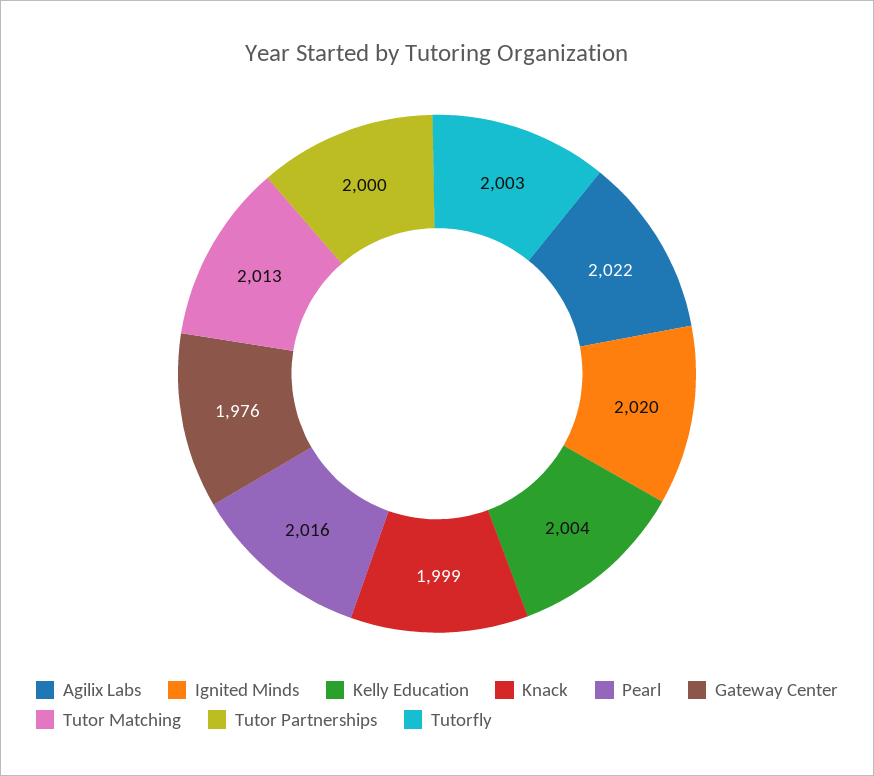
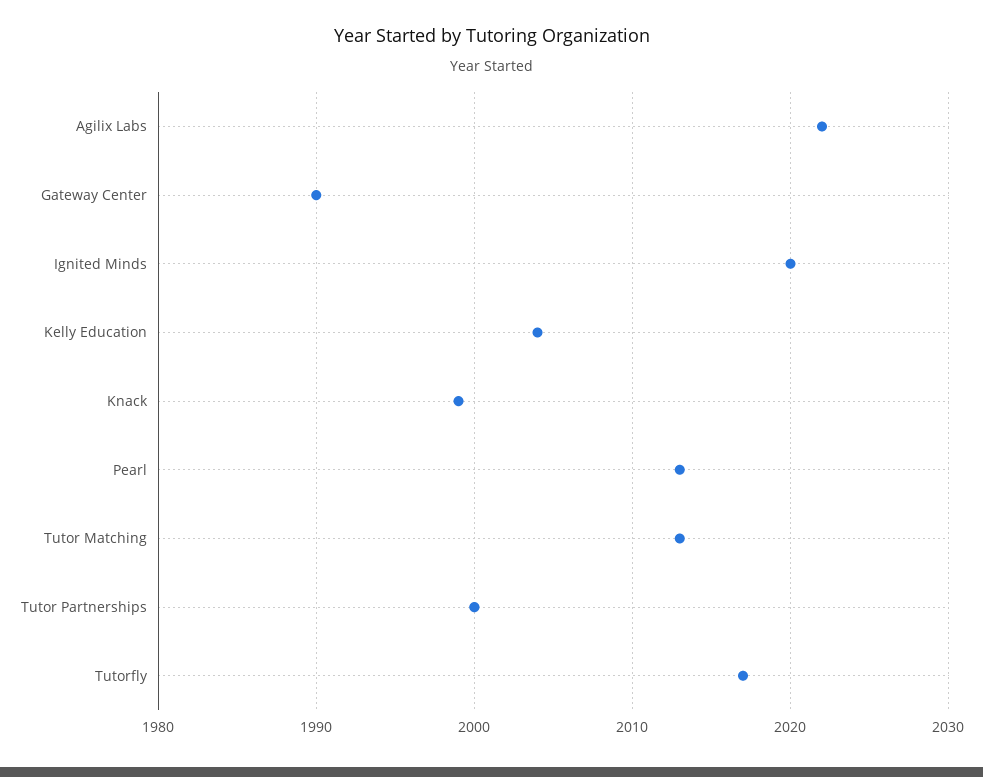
Pearl: 2016 -> 2013
Gateway Center: 1976 -> 1990
Tutorfly: 2003 -> 2017

